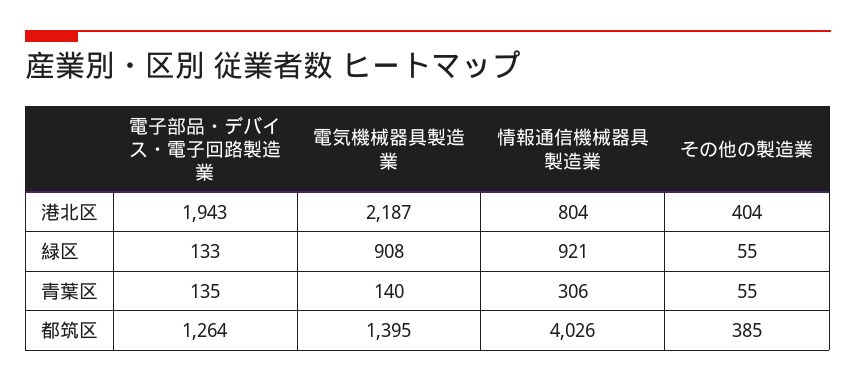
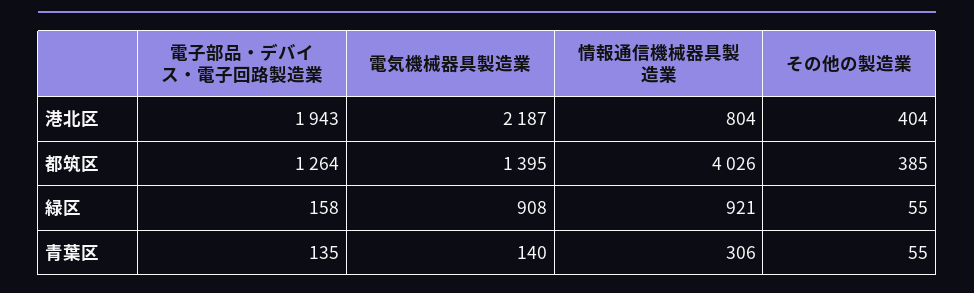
電子部品・デバイス・電子回路製造業, 緑区: 133 -> 158

